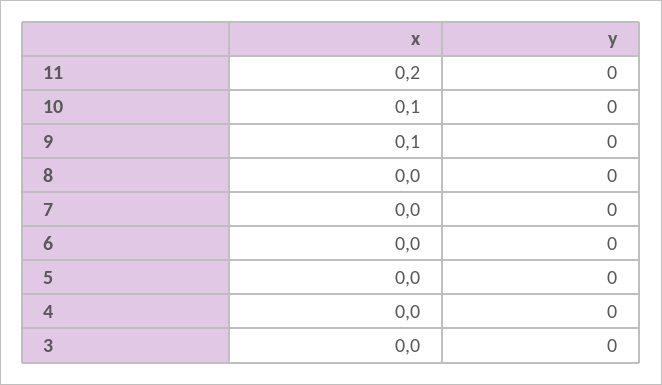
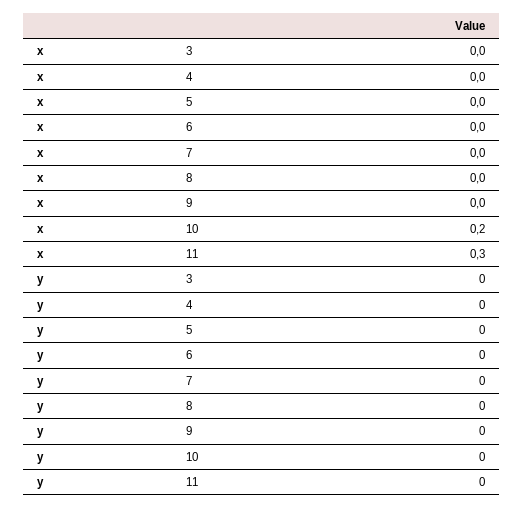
x, 11: 0.2 -> 0.3
x, 10: 0.1 -> 0.2
x, 9: 0.1 -> 0

